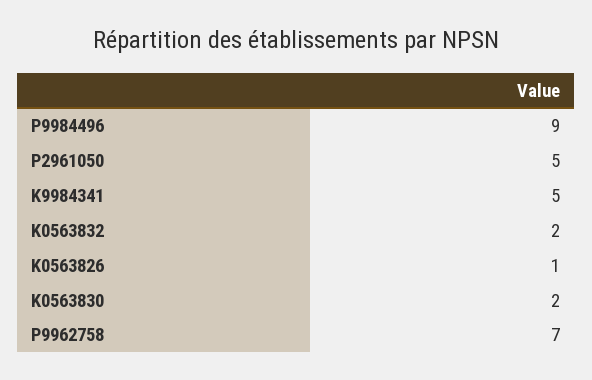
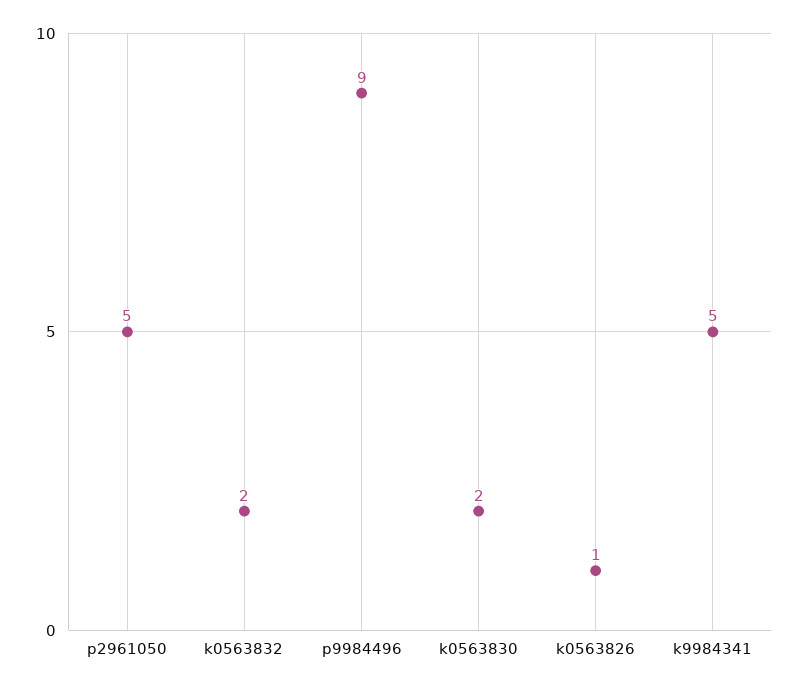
P9962758: 7 -> none

